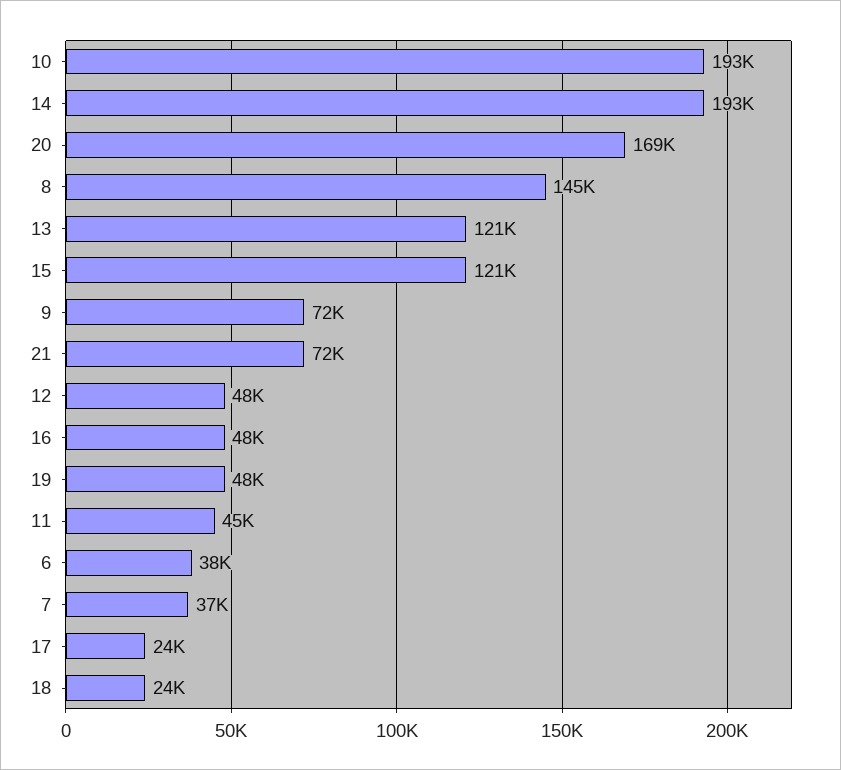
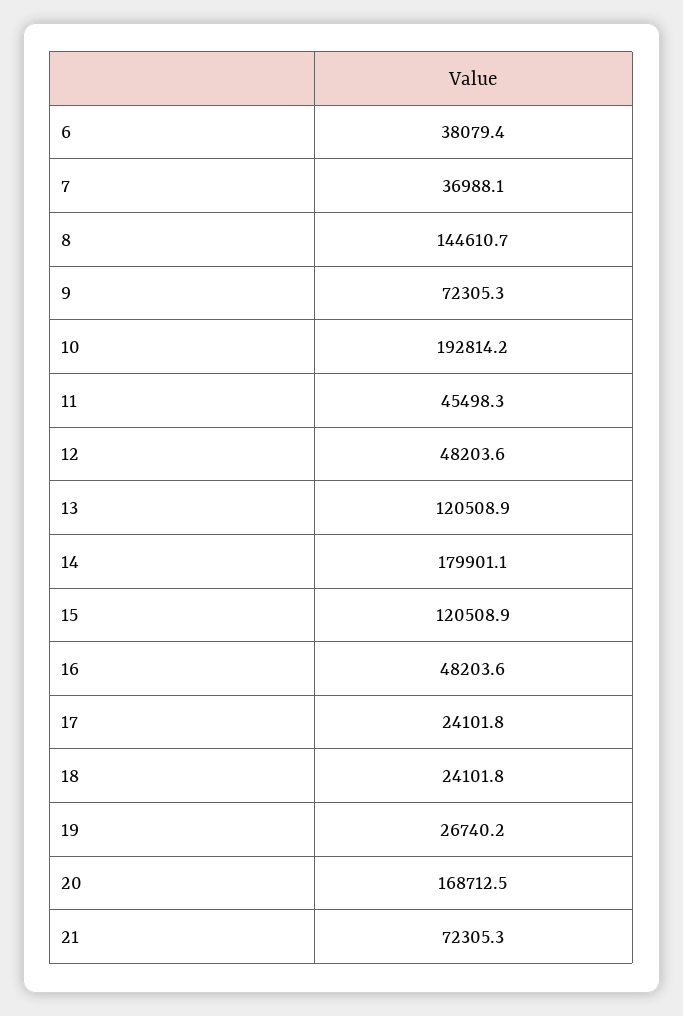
14: 193000 -> 179901.1
19: 48000 -> 26740.2

